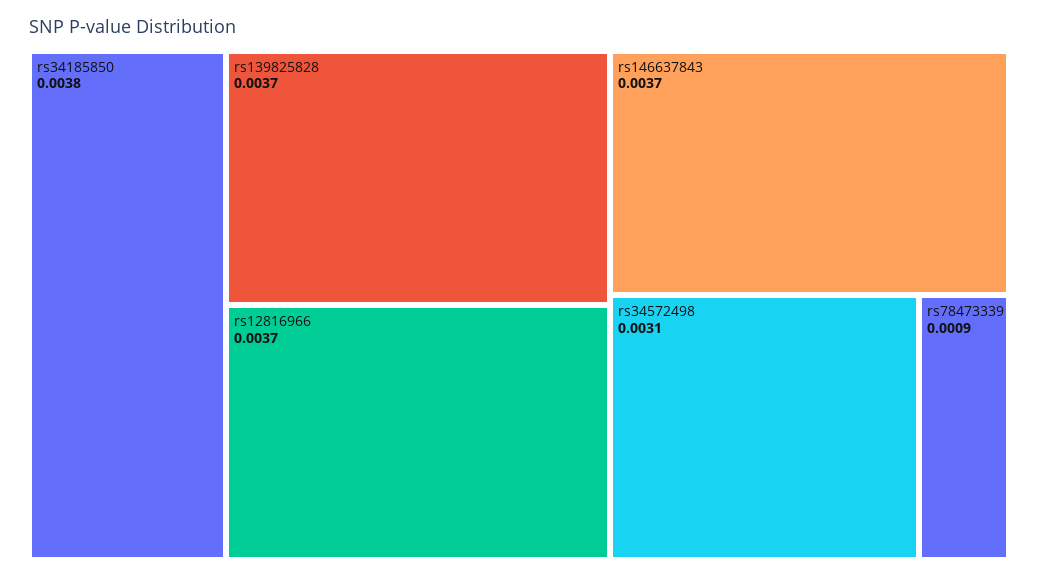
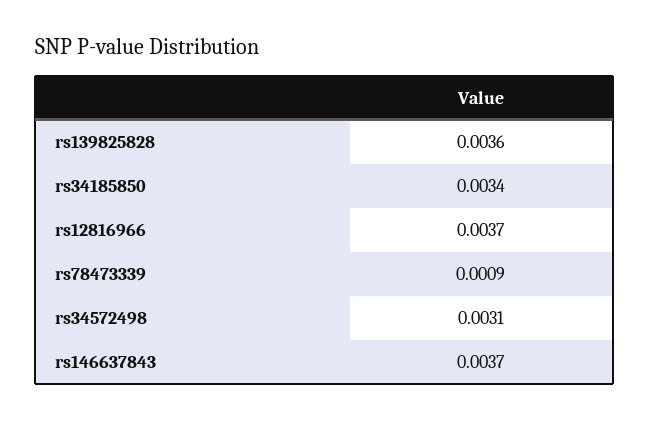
rs34185850: 0.0038 -> 0.0034
rs139825828: 0.0037 -> 0.0036

